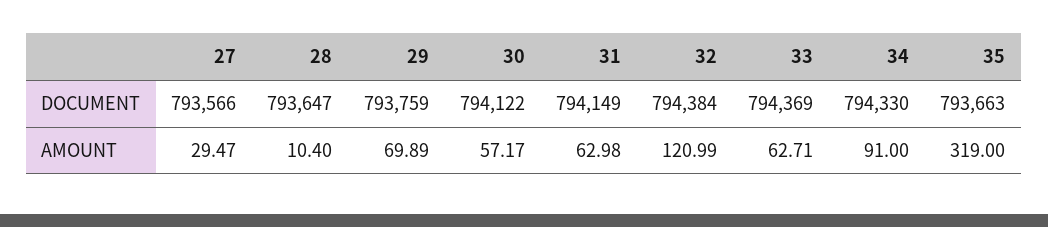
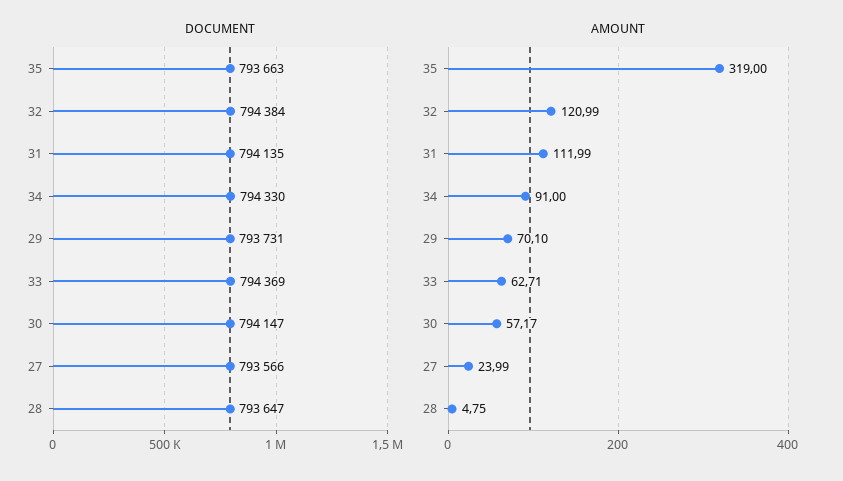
DOCUMENT, 29: 793759 -> 793731
DOCUMENT, 30: 794122 -> 794147
DOCUMENT, 31: 794149 -> 794135
AMOUNT, 27: 29.47 -> 23.99
AMOUNT, 28: 10.4 -> 4.75
AMOUNT, 29: 69.89 -> 70.1
AMOUNT, 31: 62.98 -> 111.99

